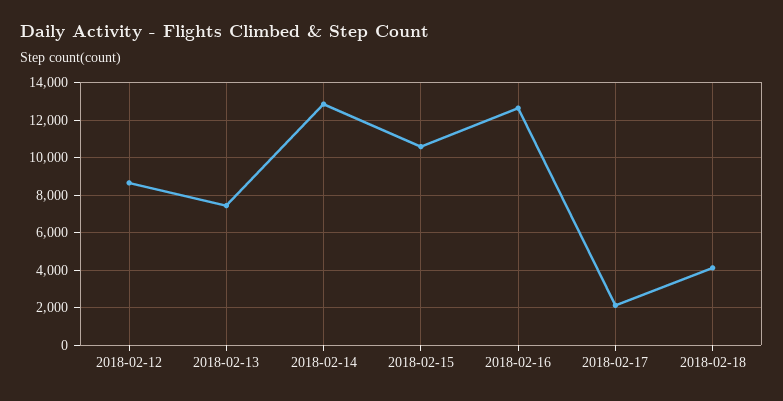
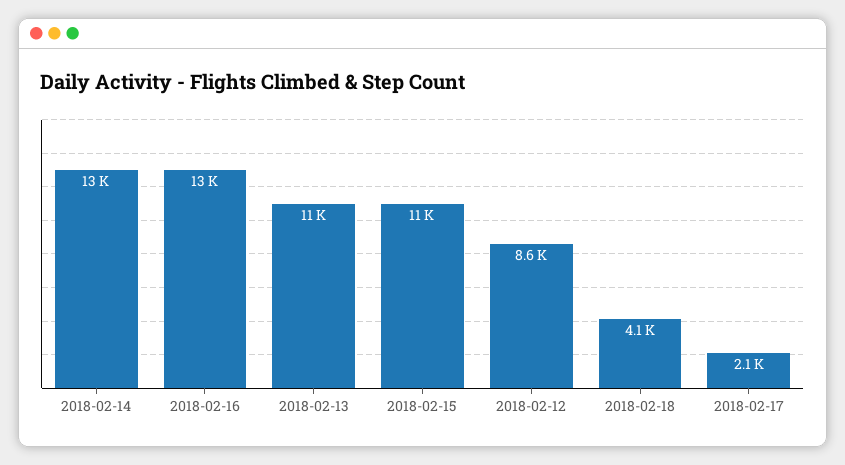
2018-02-13: 7500 -> 11000

